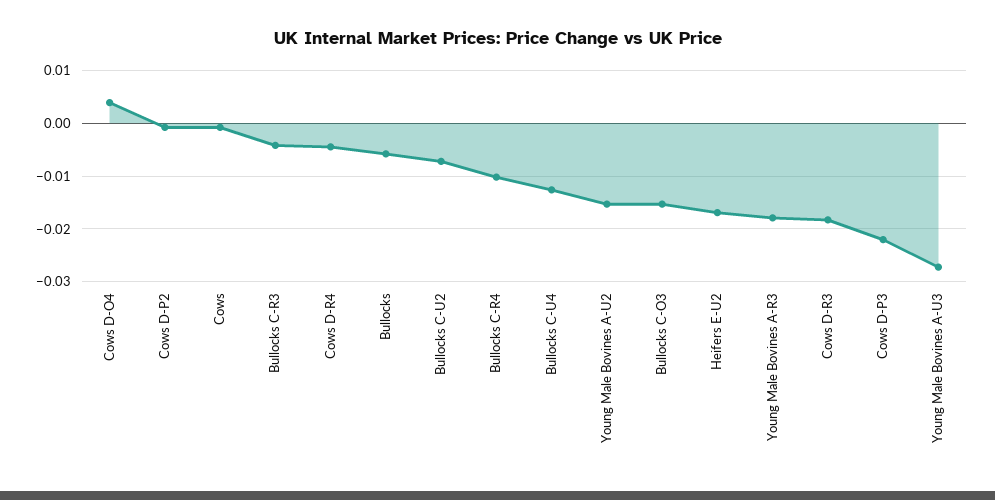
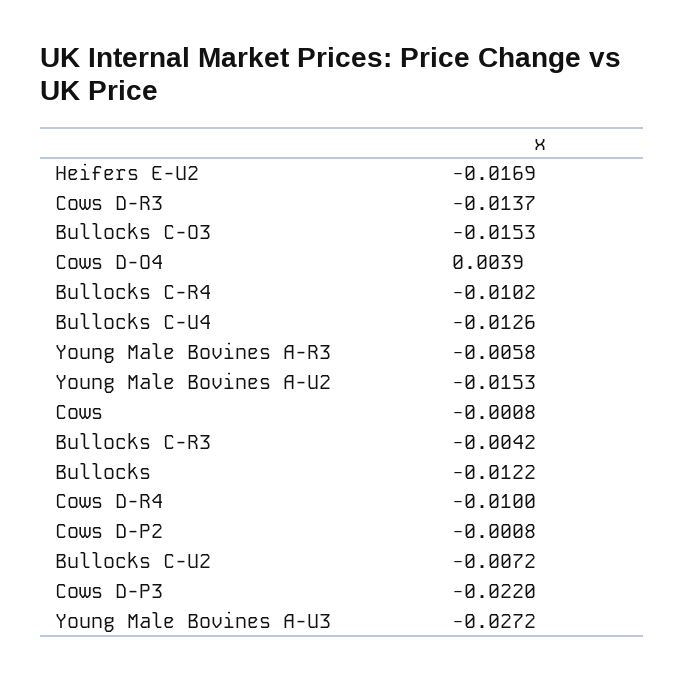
Cows D-R4: -0.004 -> -0.01
Bullocks: -0.006 -> -0.0122
Young Male Bovines A-R3: -0.018 -> -0.0058
Cows D-R3: -0.018 -> -0.0137

